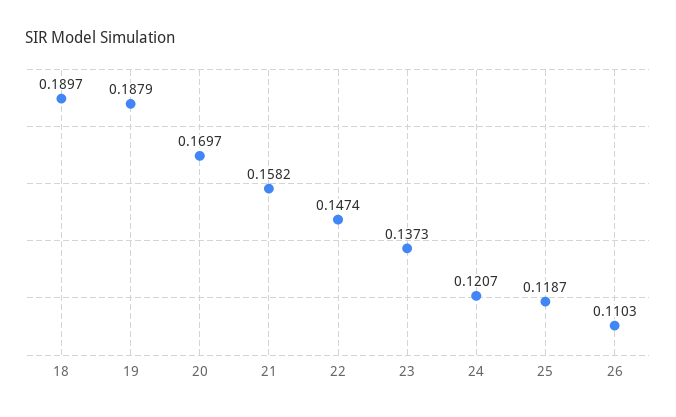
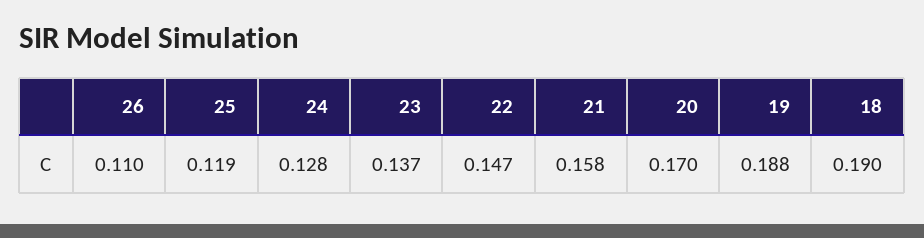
24: 0.1207 -> 0.128

